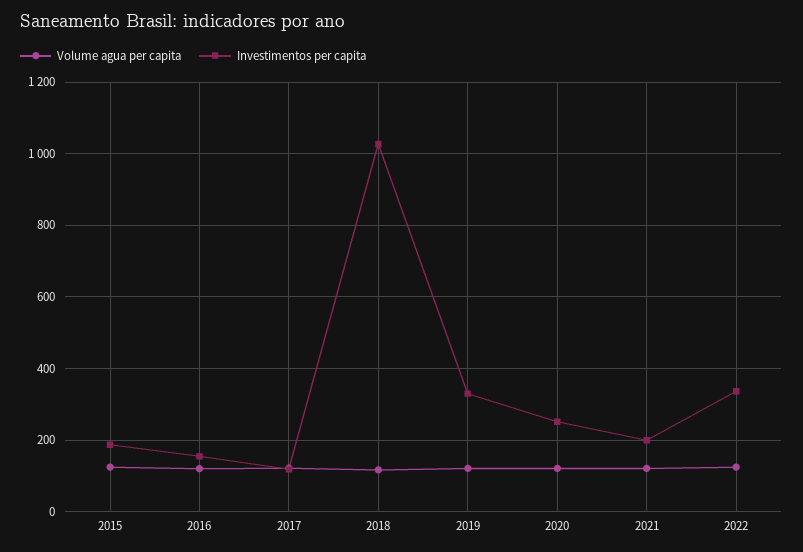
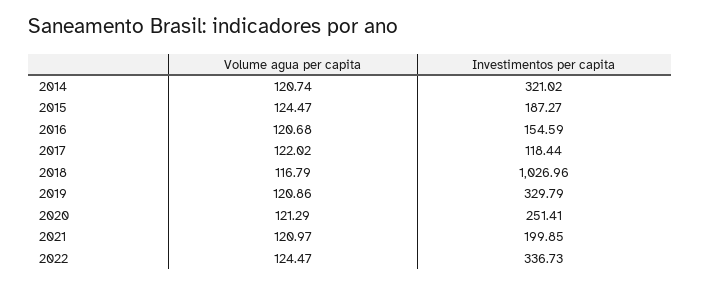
Volume agua per capita, 2014: none -> 120.74
Investimentos per capita, 2014: none -> 321.02

